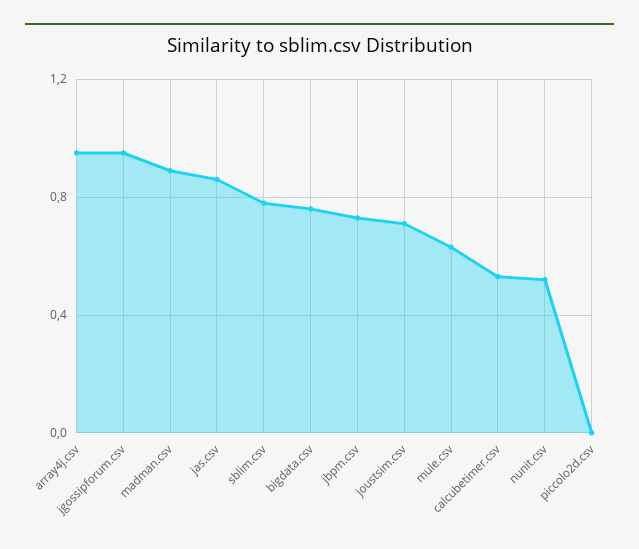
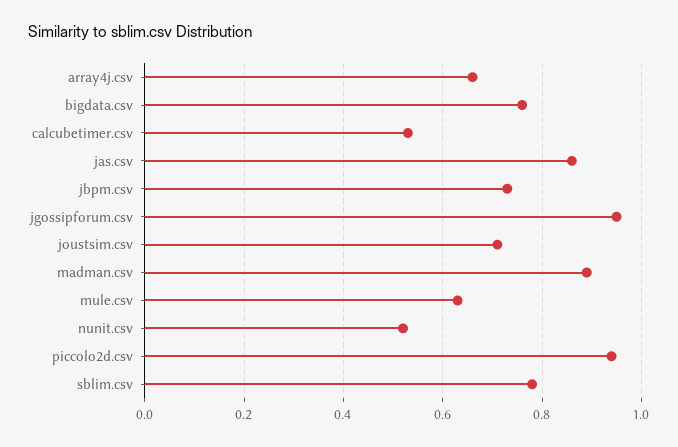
array4j.csv: 0.95 -> 0.65
piccolo2d.csv: 0 -> 0.95

